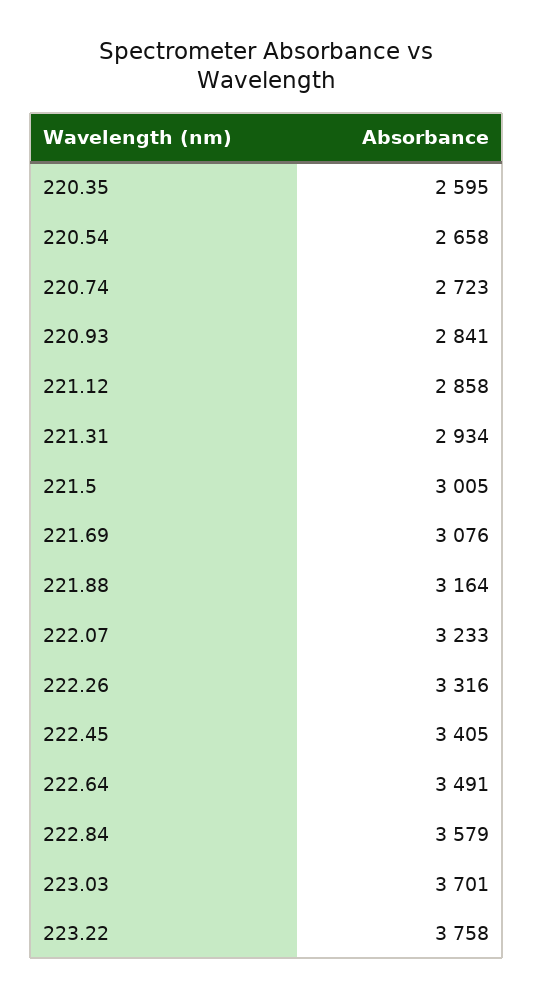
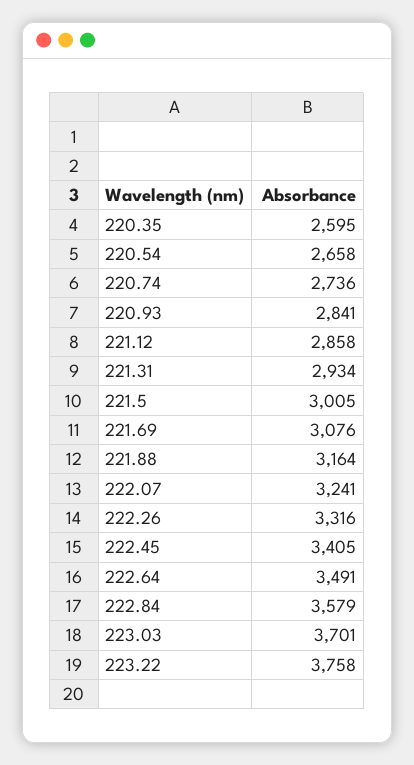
220.74: 2723 -> 2736
222.07: 3233 -> 3241

